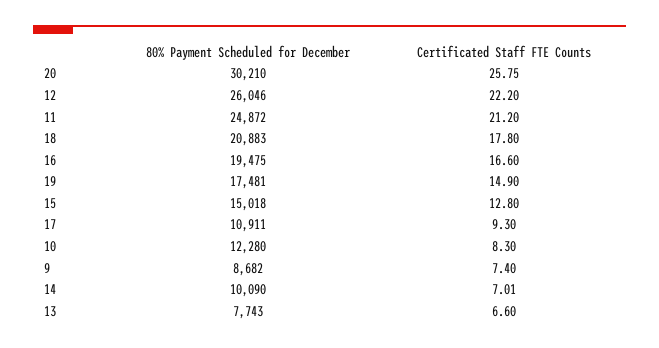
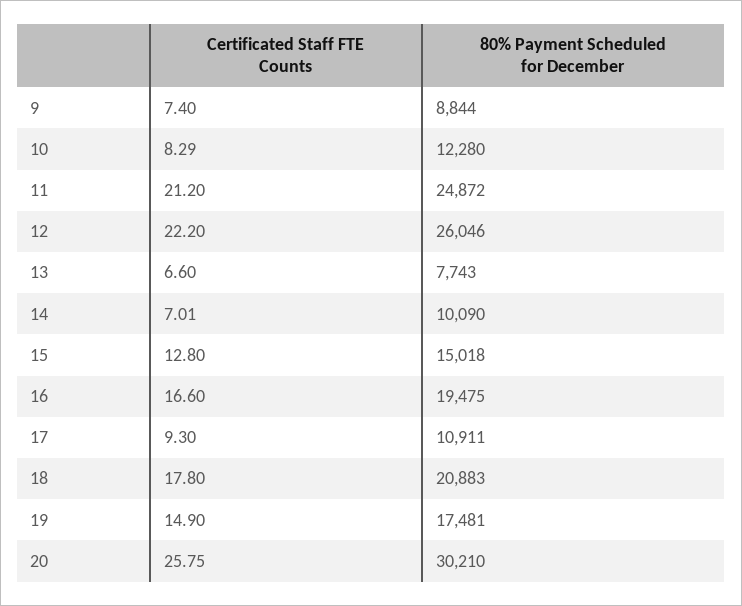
Certificated Staff FTE Counts, 10: 8.3 -> 8.29
80% Payment Scheduled for December, 9: 8682 -> 8844

